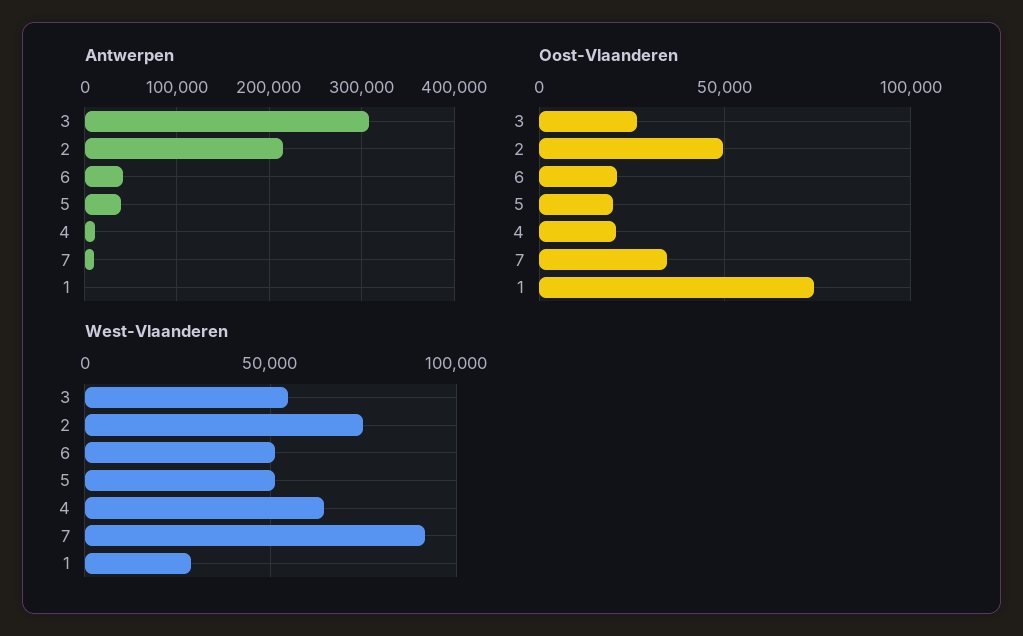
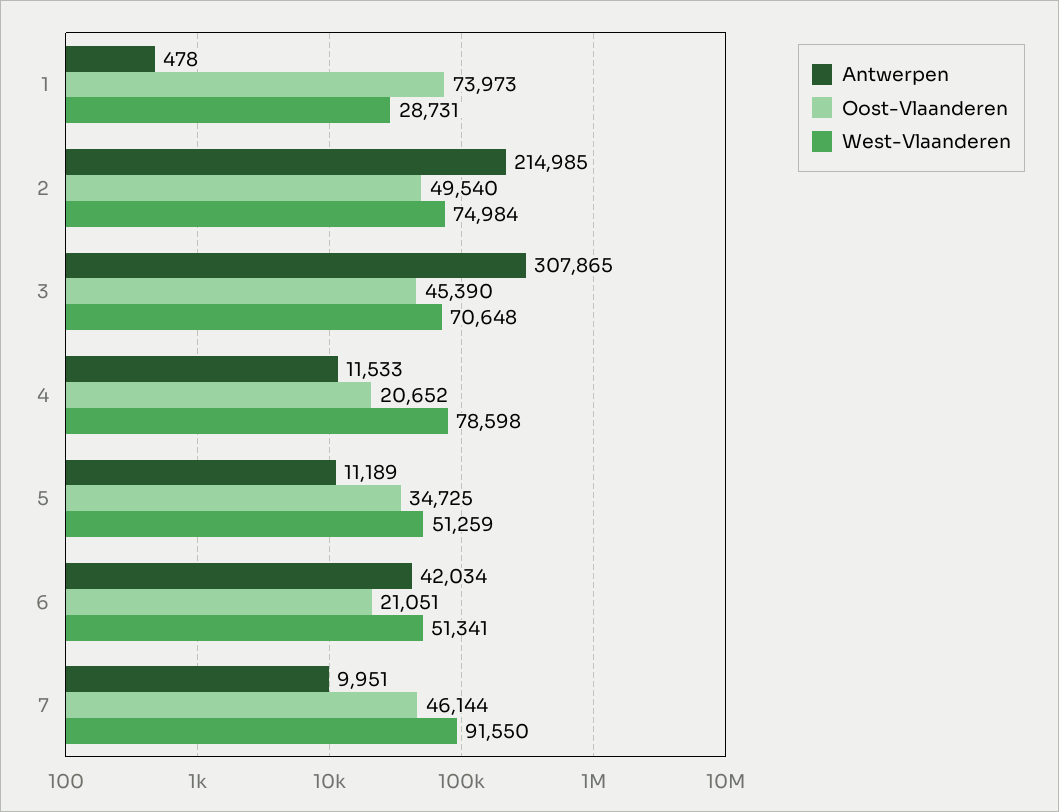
Antwerpen, 5: 40000 -> 11189
Oost-Vlaanderen, 3: 25000 -> 45390
Oost-Vlaanderen, 5: 20000 -> 34725
Oost-Vlaanderen, 7: 35000 -> 46144
West-Vlaanderen, 3: 55000 -> 70648
West-Vlaanderen, 4: 65000 -> 78598

